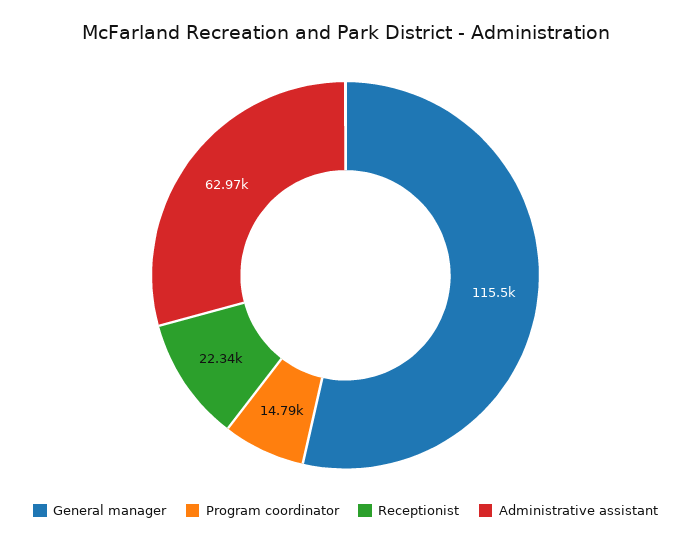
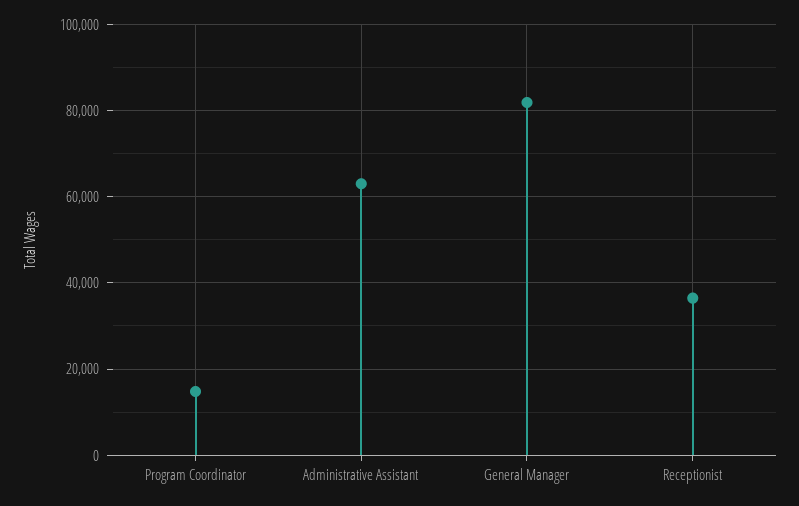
General manager: 115500 -> 82000
Receptionist: 22340 -> 36000

